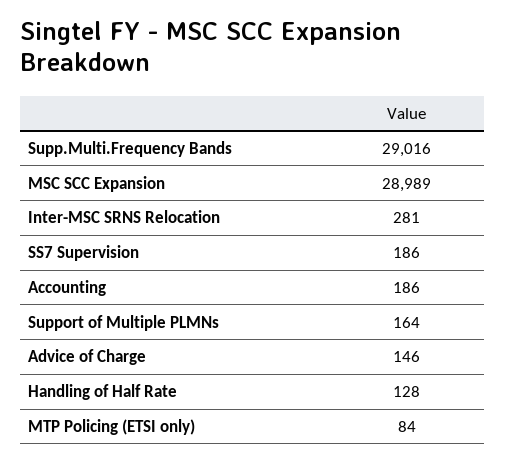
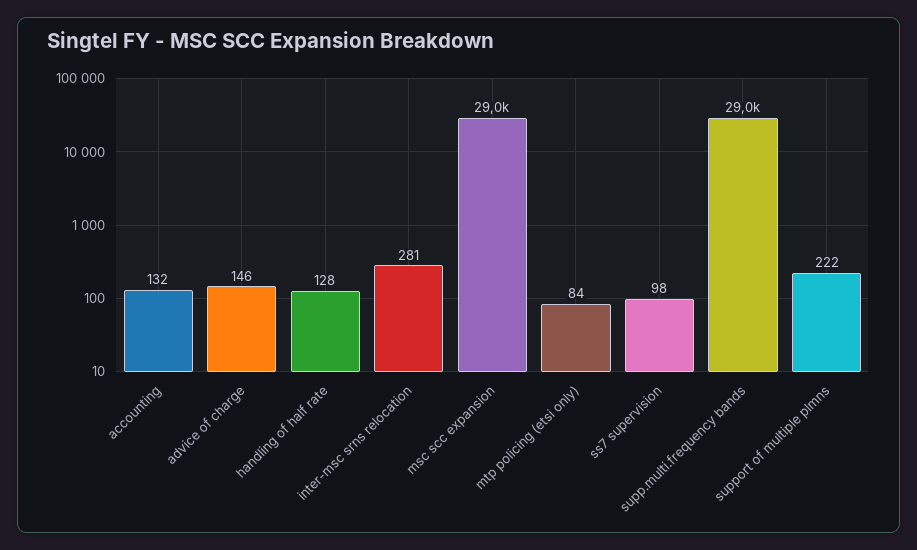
SS7 Supervision: 186 -> 98
Accounting: 186 -> 132
Support of Multiple PLMNs: 164 -> 222

